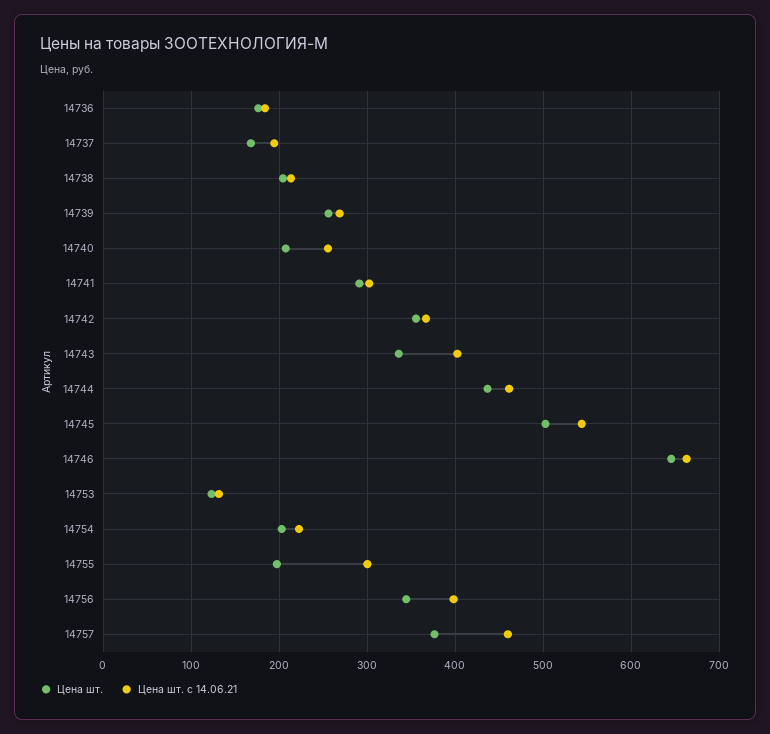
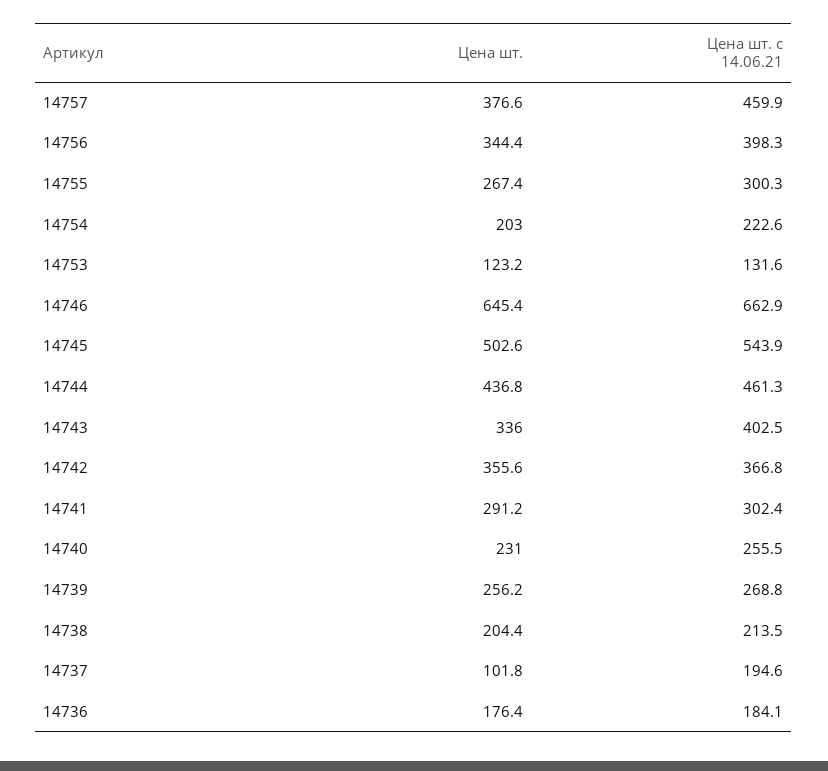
Цена шт., 14737: 170 -> 101.8
Цена шт., 14740: 210 -> 231
Цена шт., 14755: 200 -> 267.4

